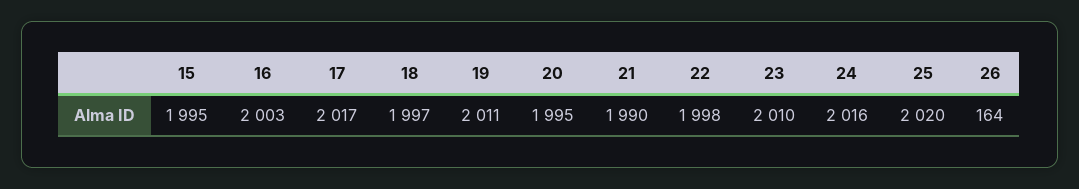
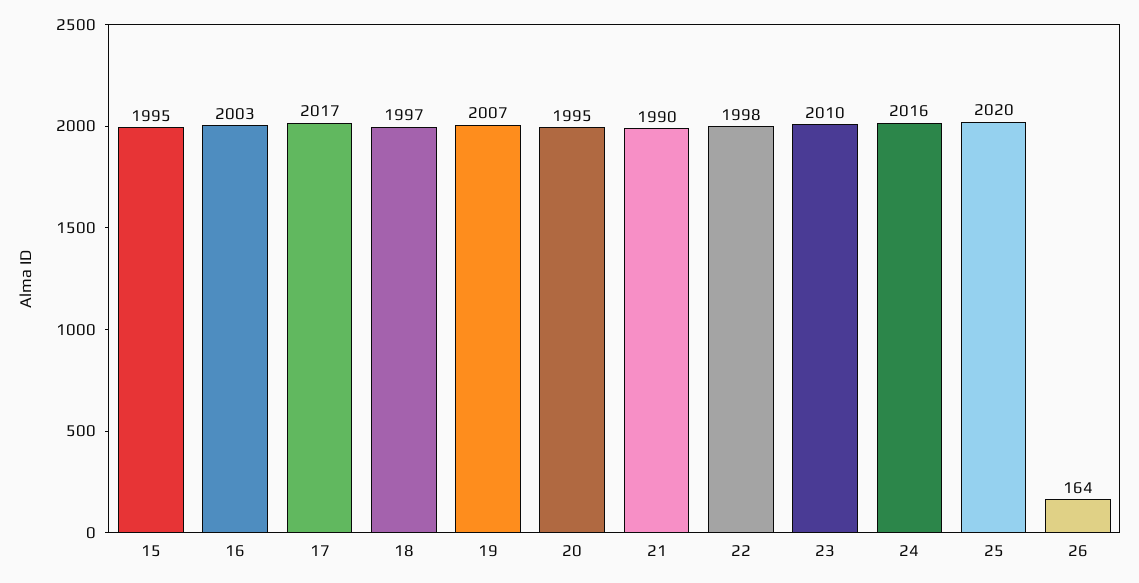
19: 2011 -> 2007

